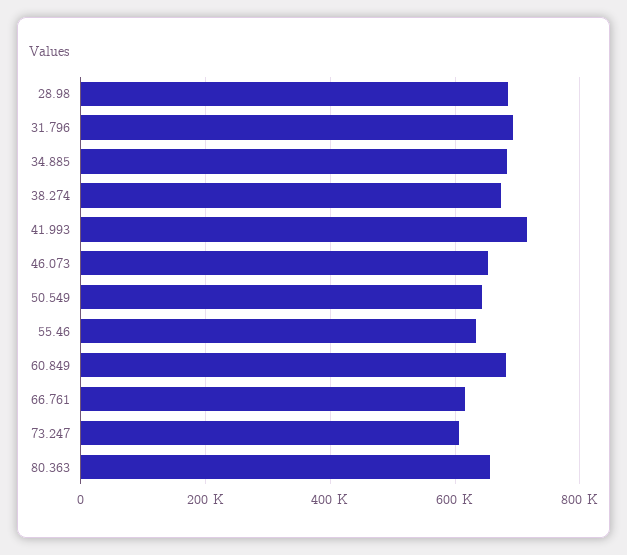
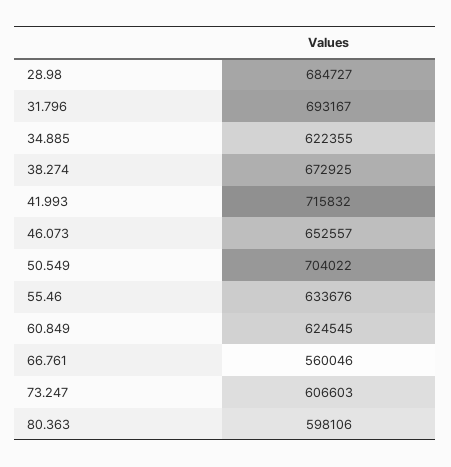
34.885: 680000 -> 622355
50.549: 640000 -> 704022
60.849: 680000 -> 624545
66.761: 620000 -> 560046
80.363: 660000 -> 598106

